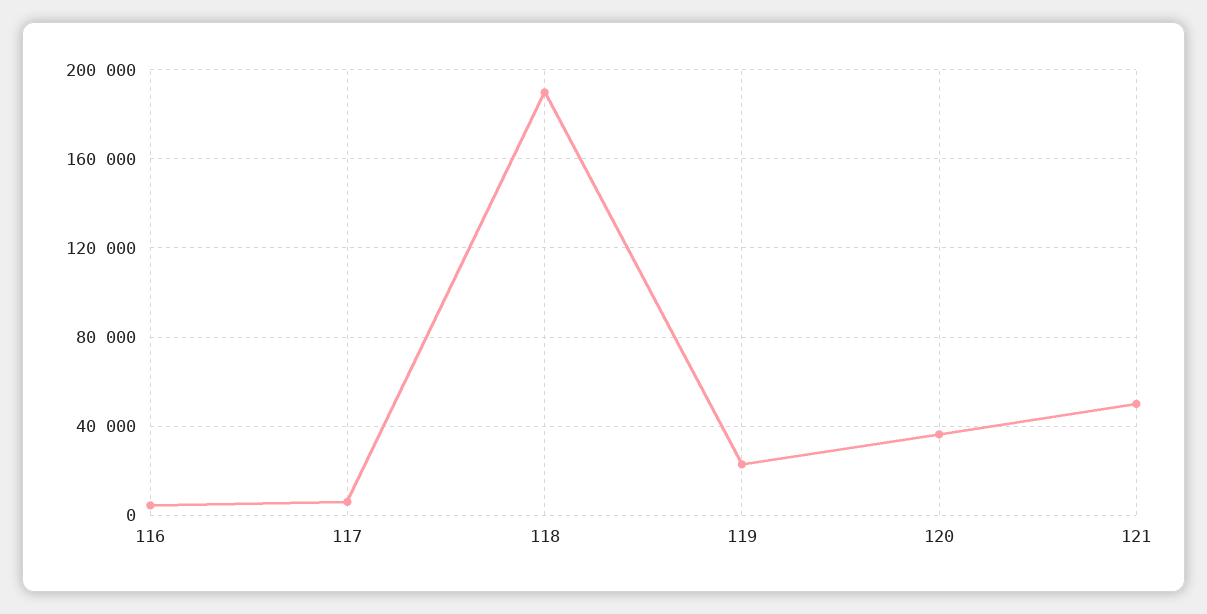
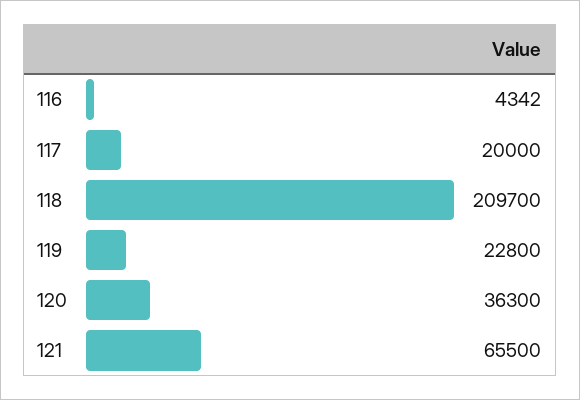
117: 5000 -> 20000
118: 190000 -> 209700
121: 50000 -> 65500

